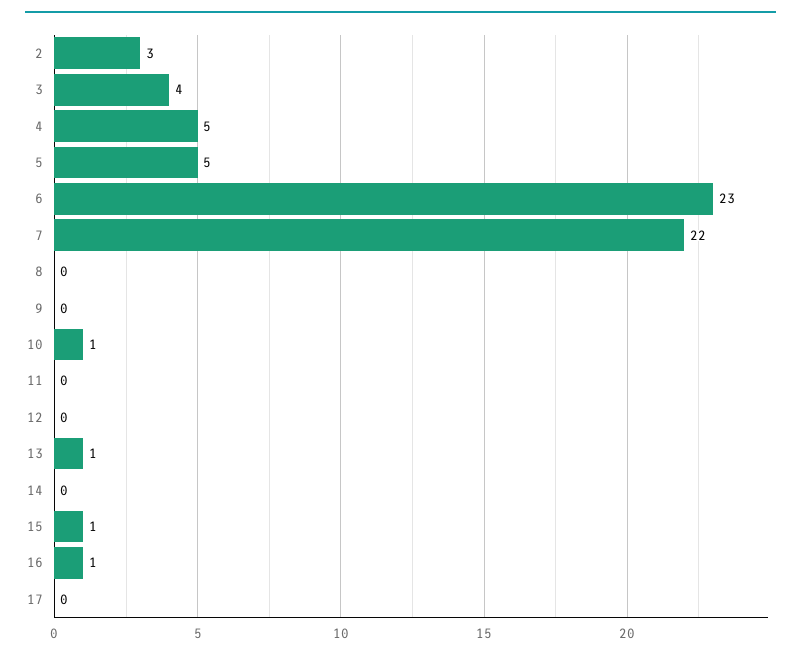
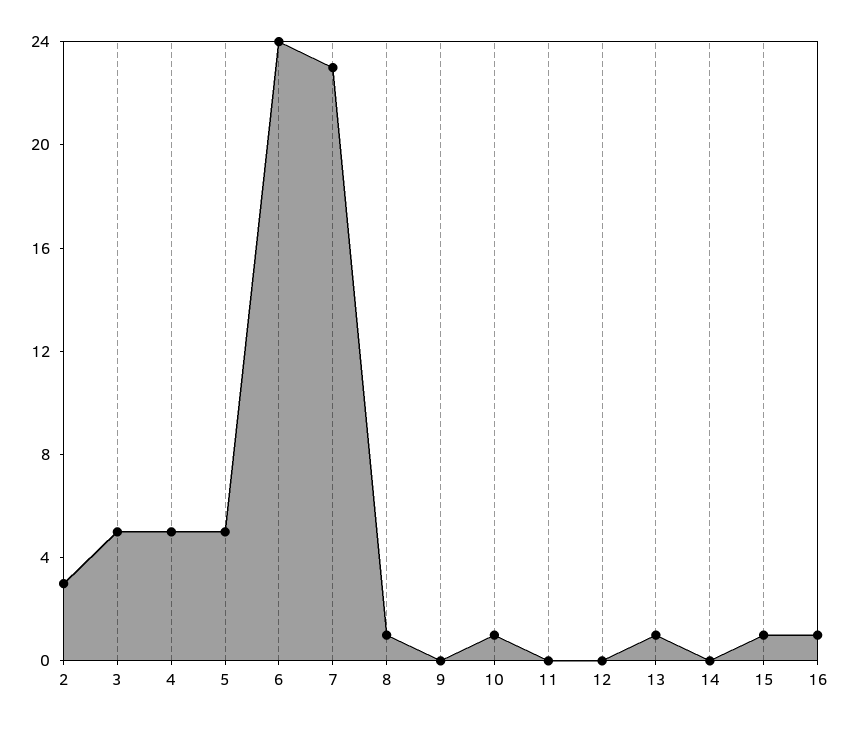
3: 4 -> 5
6: 23 -> 24
7: 22 -> 23
8: 0 -> 1
17: 0 -> none

